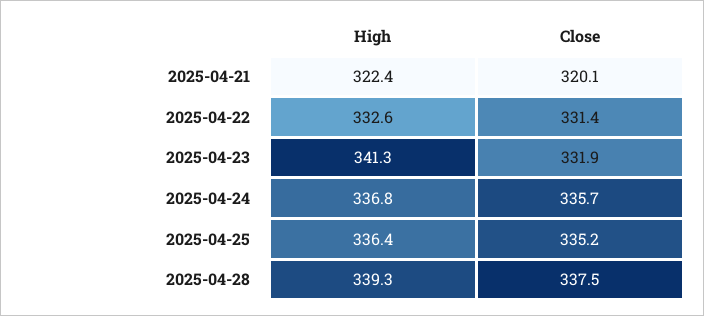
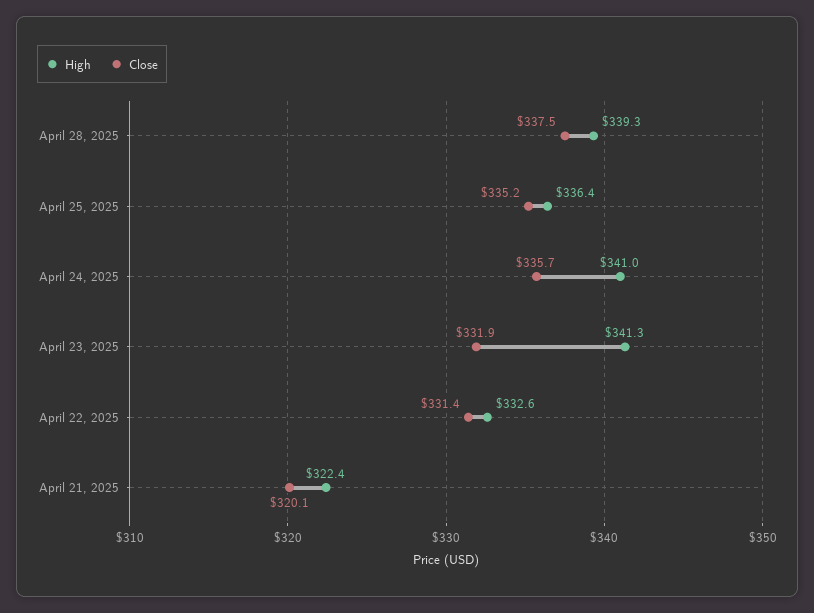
High, 2025-04-24: 336.8 -> 341

